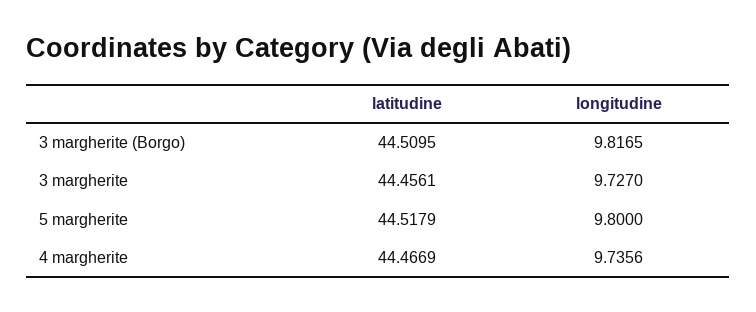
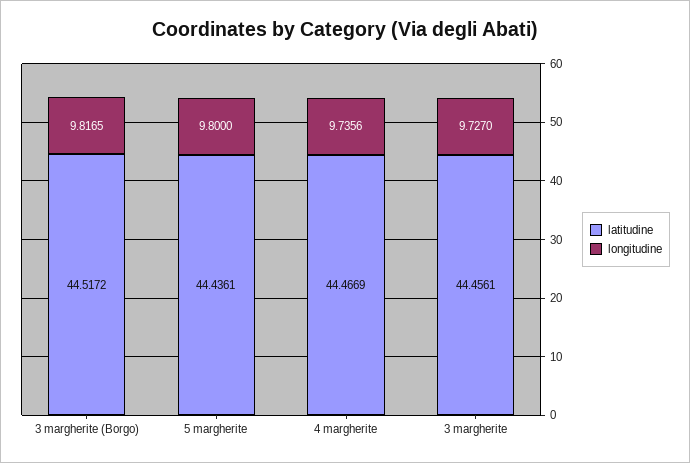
latitudine, 3 margherite (Borgo): 44.5095 -> 44.5172
latitudine, 5 margherite: 44.5179 -> 44.4361

